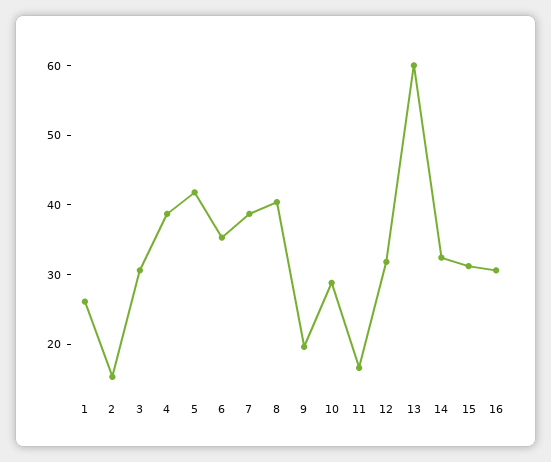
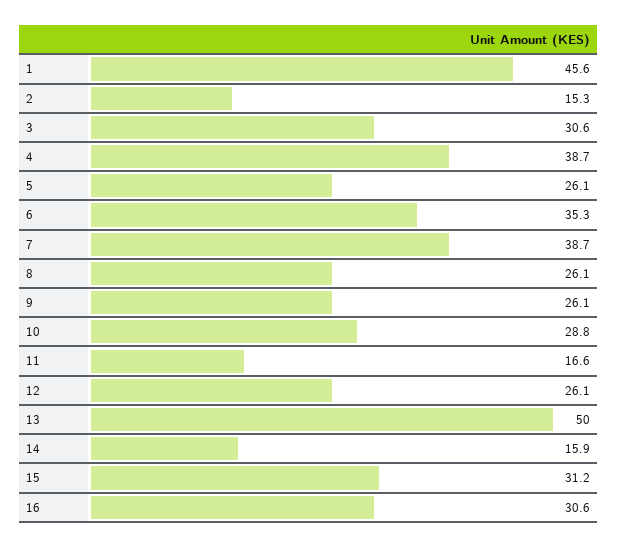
1: 26 -> 45.6
5: 42 -> 26.1
8: 40 -> 26.1
9: 20 -> 26.1
12: 32 -> 26.1
13: 60 -> 50
14: 32 -> 15.9

